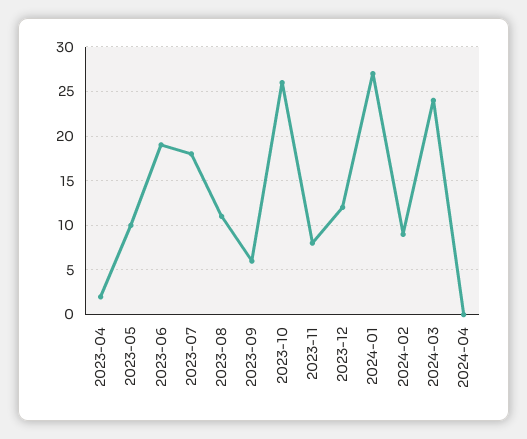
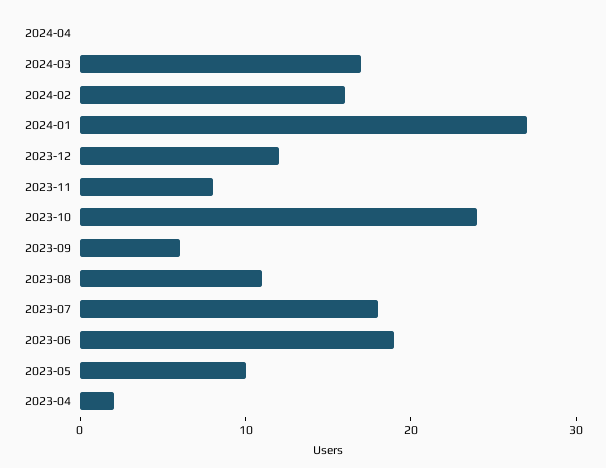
2023-10: 26 -> 24
2024-02: 9 -> 16
2024-03: 24 -> 17

